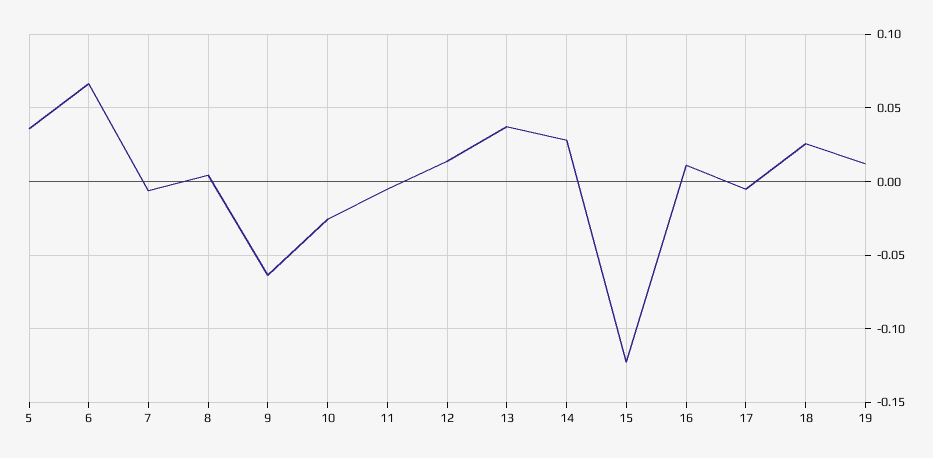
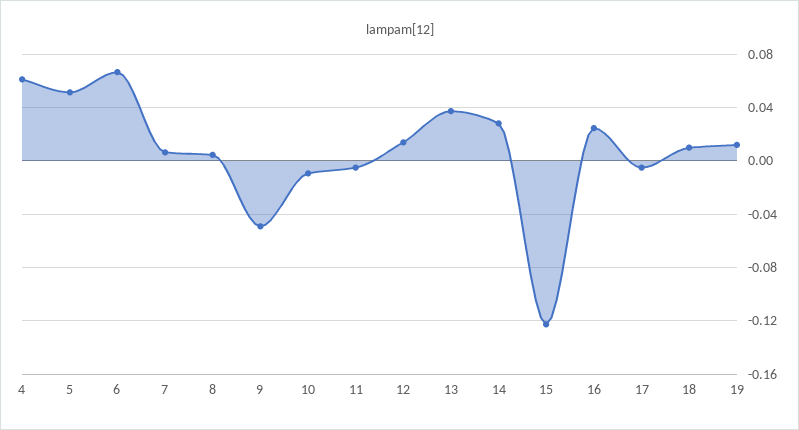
5: 0.035 -> 0.05
7: -0.005 -> 0.005
9: -0.065 -> -0.05
10: -0.025 -> -0.01
16: 0.01 -> 0.025
18: 0.025 -> 0.01
4: none -> 0.06

